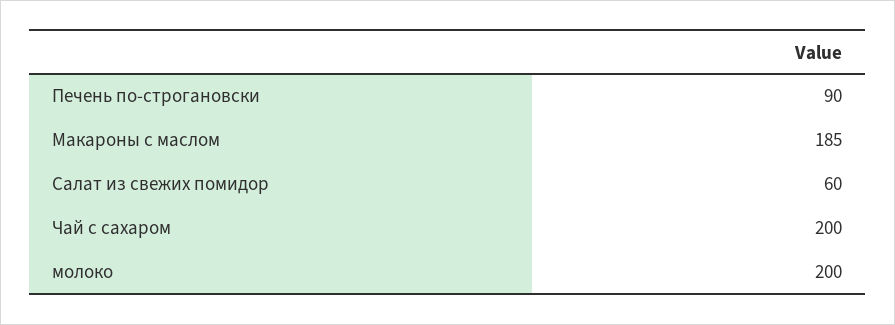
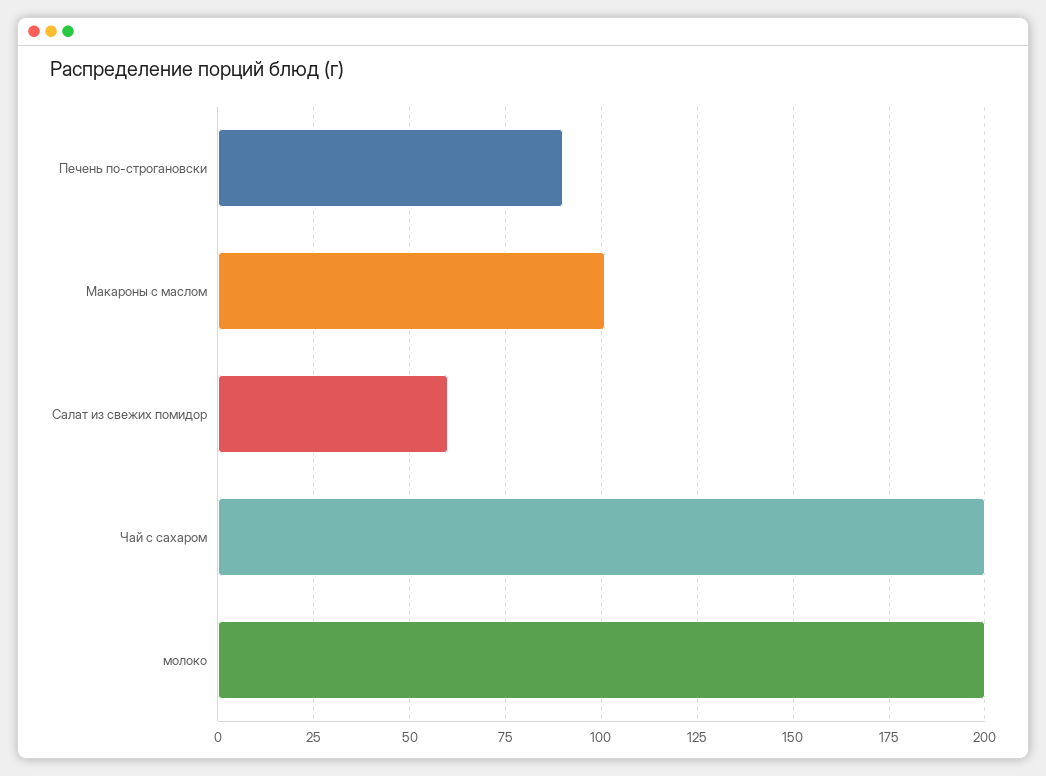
Макароны с маслом: 185 -> 100

